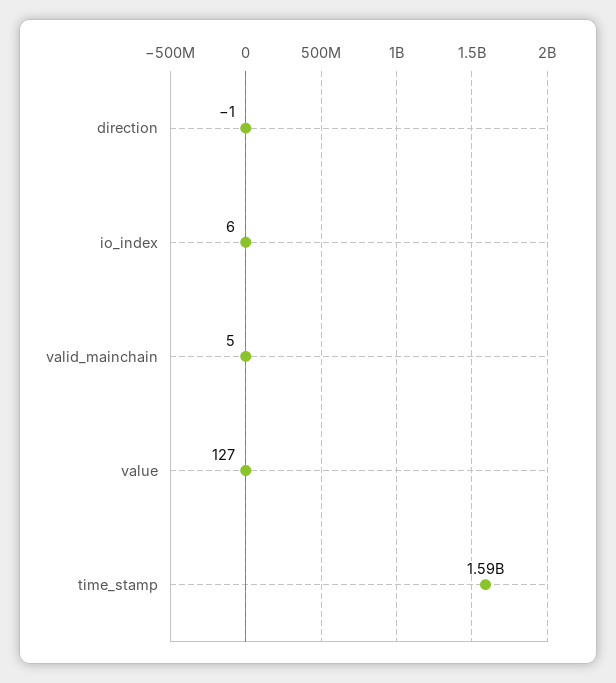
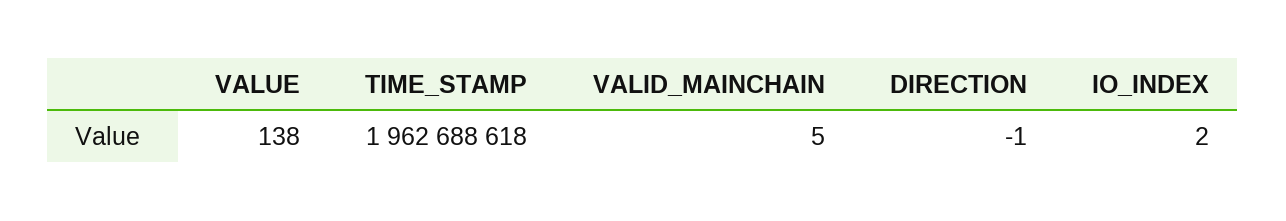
io_index: 6 -> 2
value: 127 -> 138
time_stamp: 1590000000 -> 1962688618

